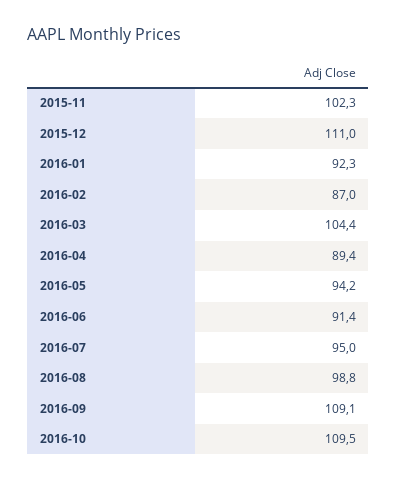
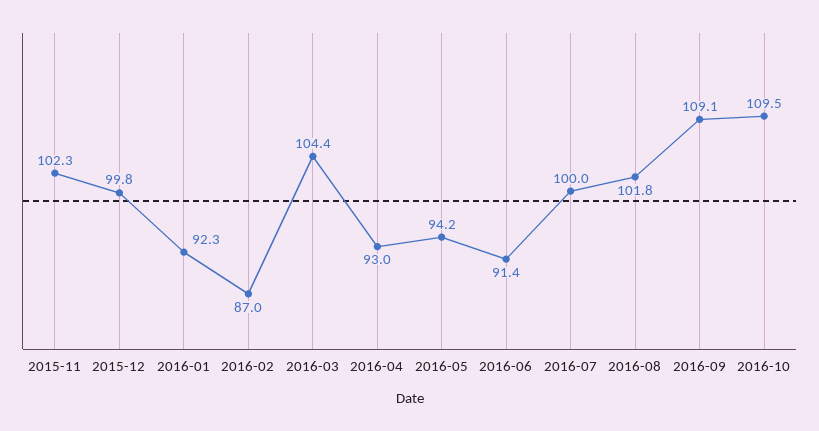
2015-12: 111 -> 99.8
2016-04: 89.4 -> 93
2016-07: 95 -> 100
2016-08: 98.8 -> 101.8

